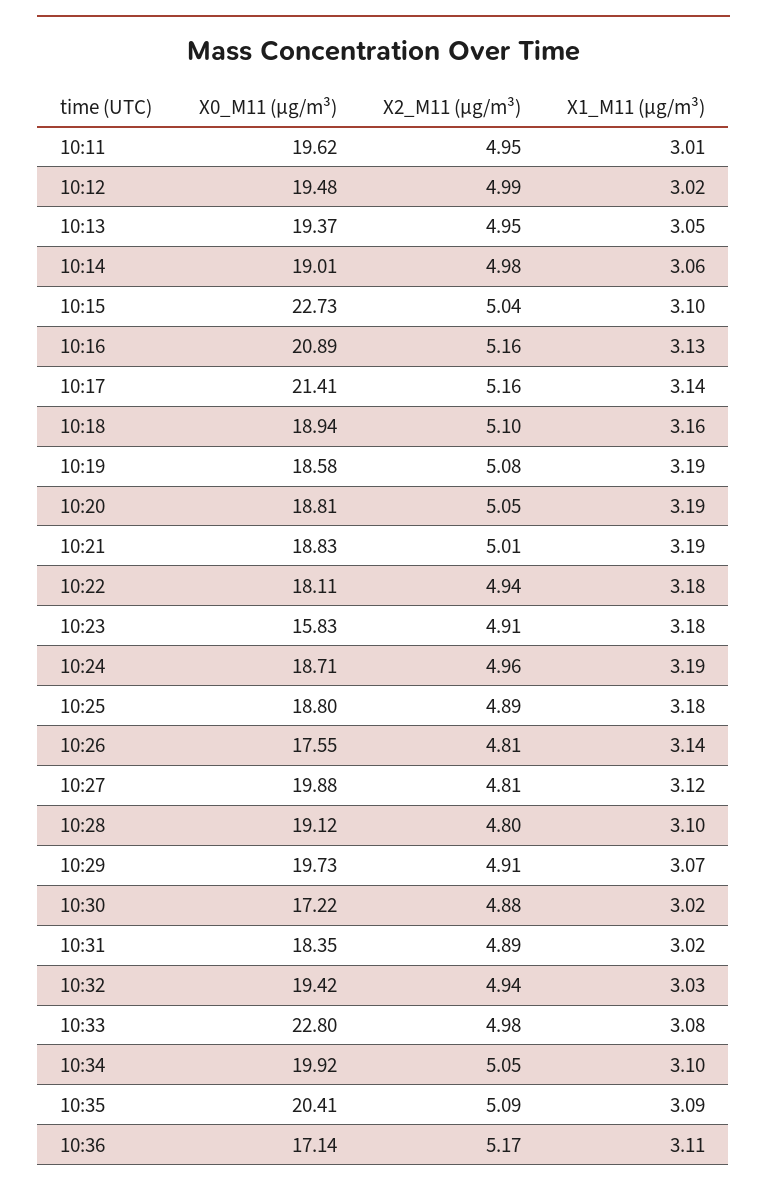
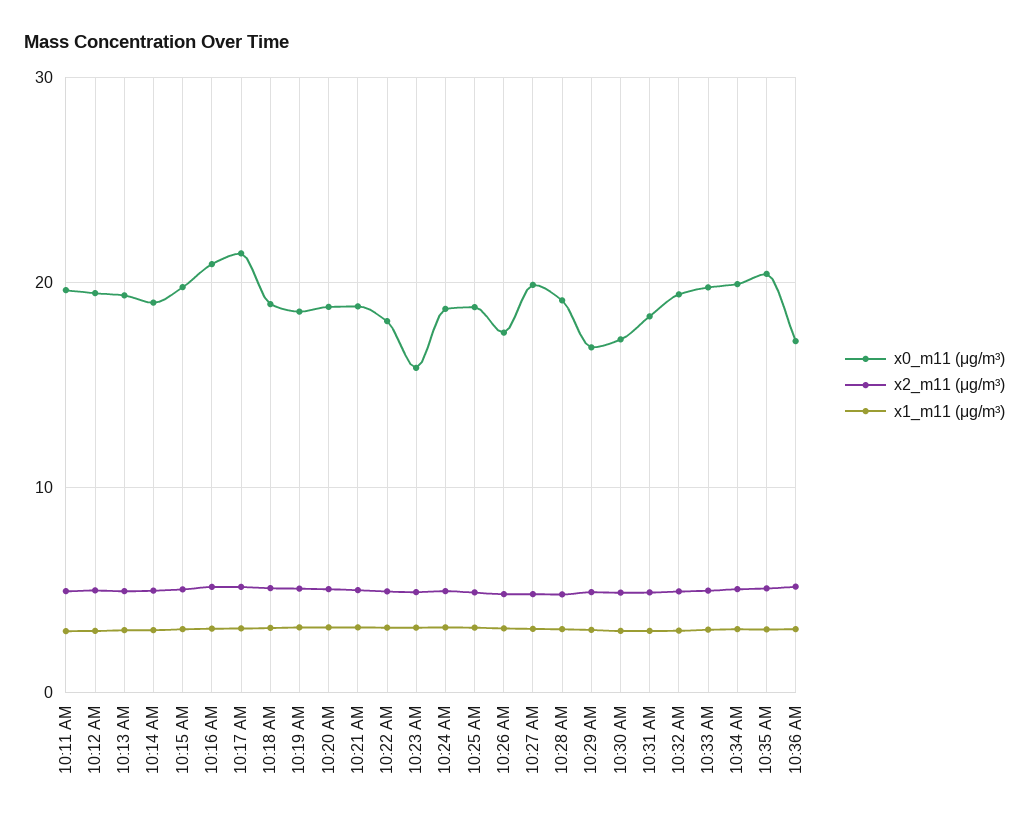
X0_M11 (μg/m³), 10:15: 22.73 -> 20
X0_M11 (μg/m³), 10:29: 19.73 -> 17
X0_M11 (μg/m³), 10:33: 22.8 -> 20

